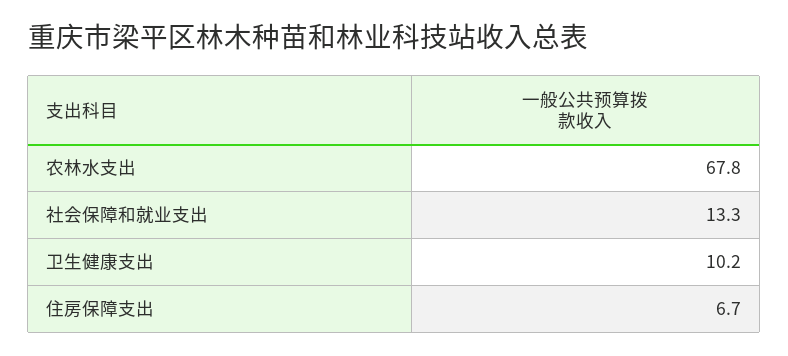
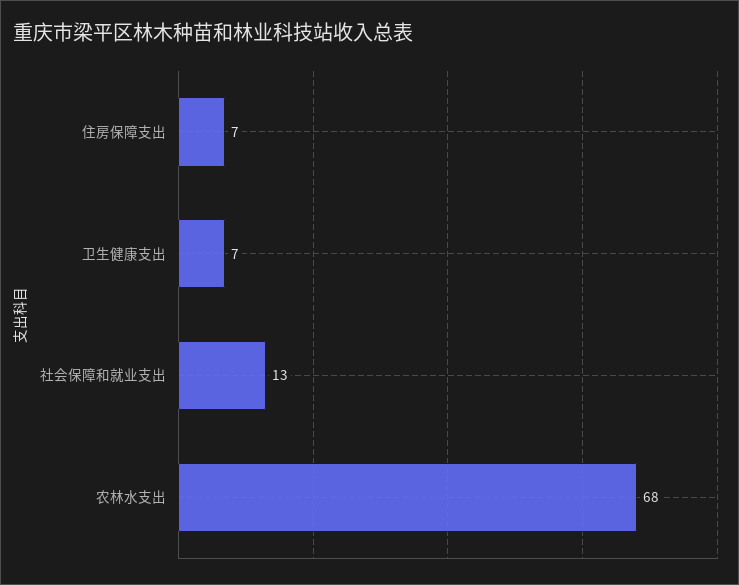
卫生健康支出: 10.2 -> 7

